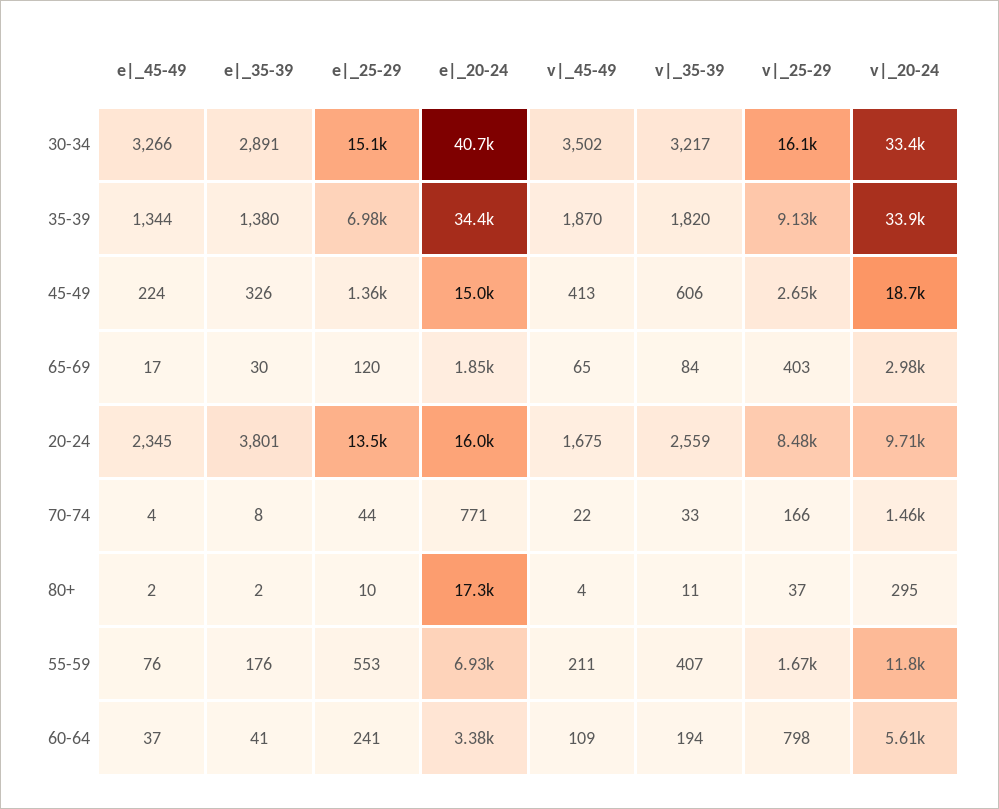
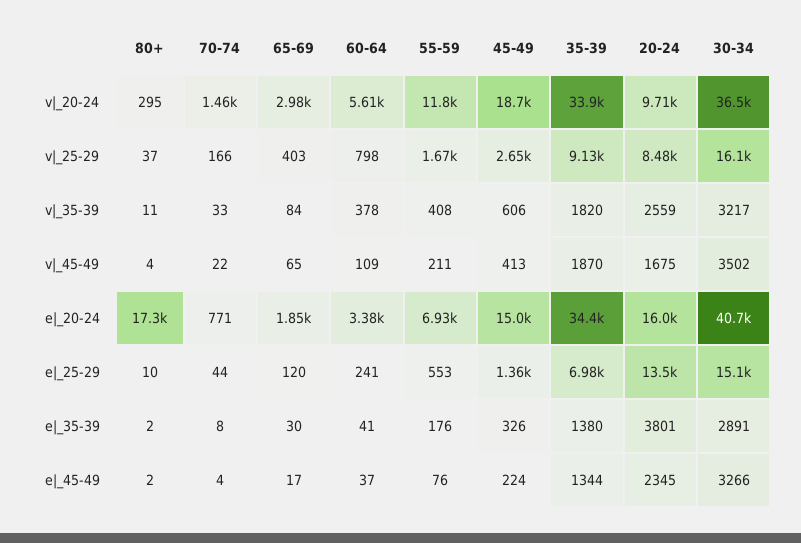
v|_20-24, 30-34: 33400 -> 36500
v|_35-39, 55-59: 407 -> 408
v|_35-39, 60-64: 194 -> 378

